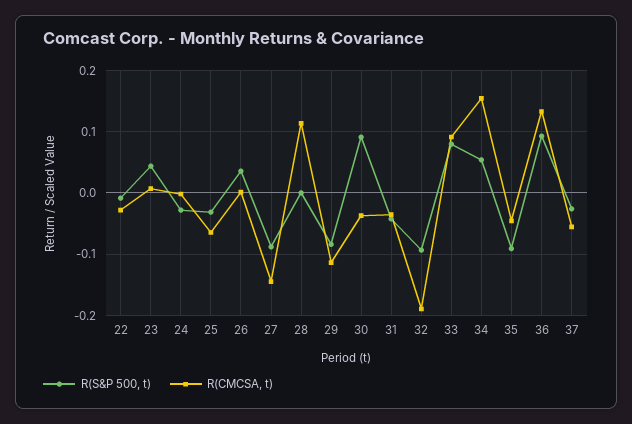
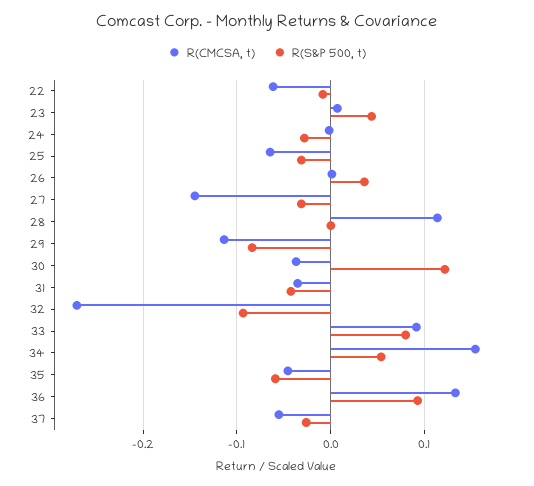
R(CMCSA, t), 22: -0.03 -> -0.06
R(S&P 500, t), 27: -0.09 -> -0.03
R(S&P 500, t), 30: 0.09 -> 0.12
R(CMCSA, t), 32: -0.19 -> -0.27
R(S&P 500, t), 35: -0.09 -> -0.06

